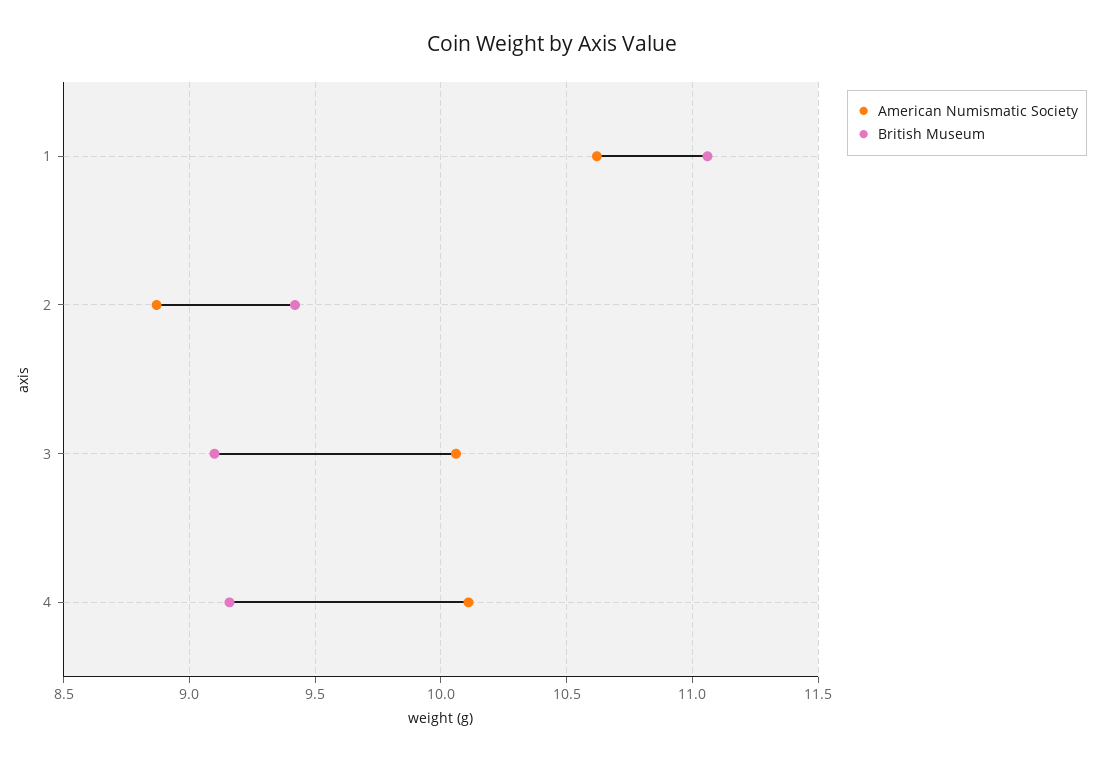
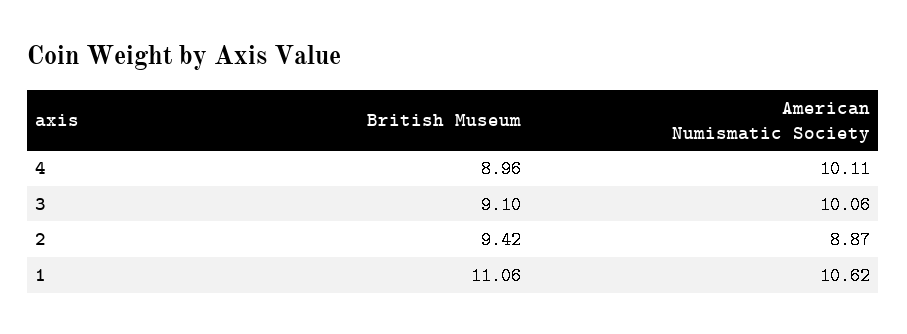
British Museum, 4: 9.15 -> 8.96

